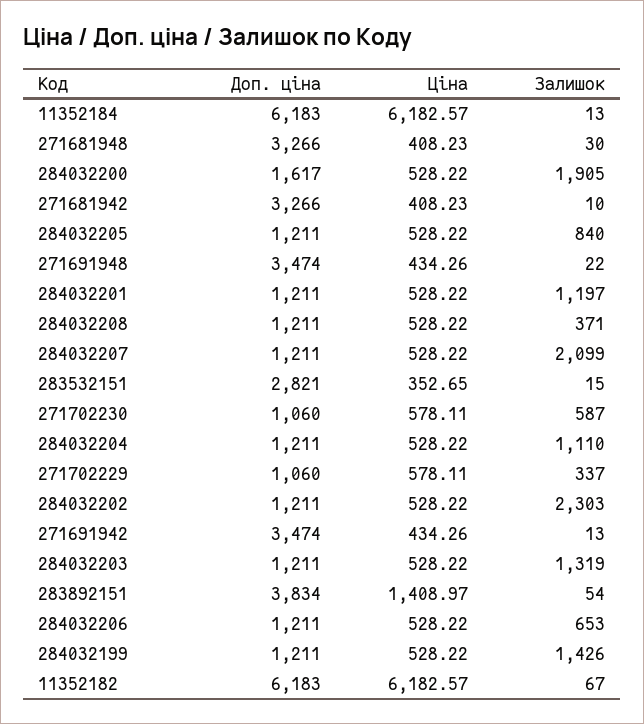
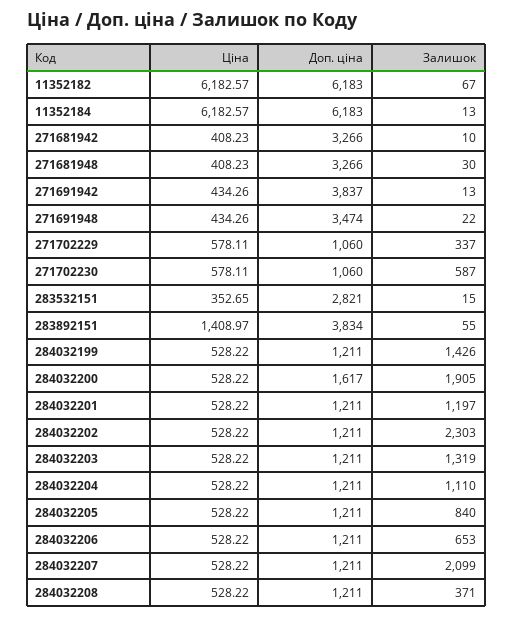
Доп. ціна, 271691942: 3474 -> 3837
Залишок, 283892151: 54 -> 55

